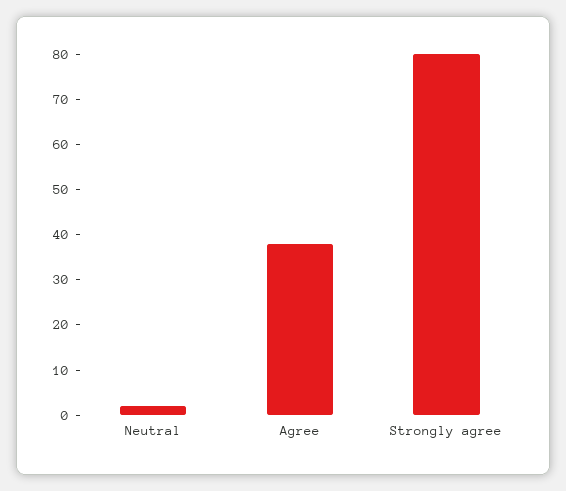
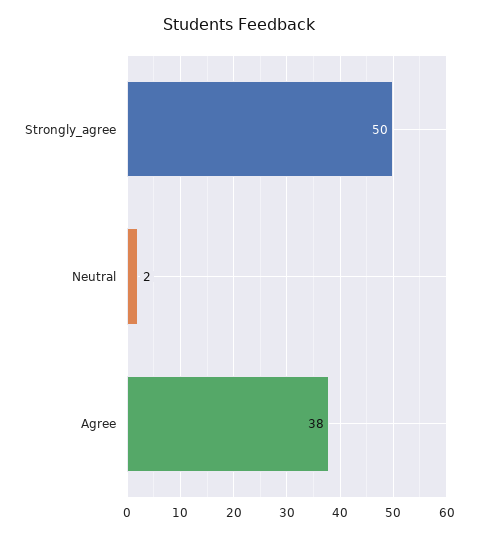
Strongly agree: 80 -> 50

